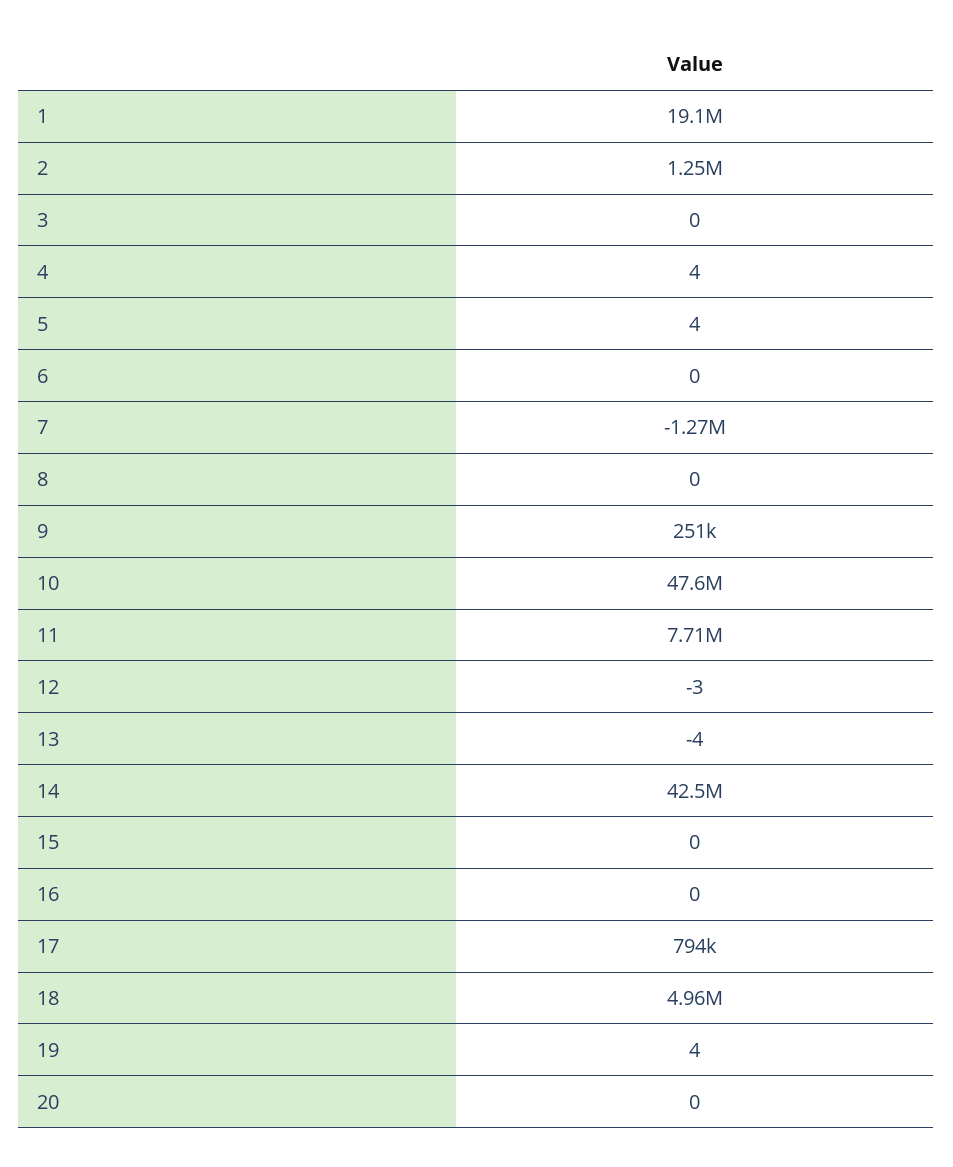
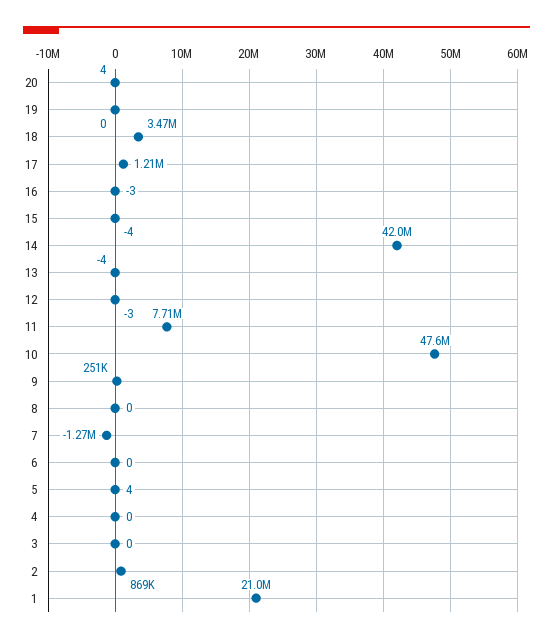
1: 19100000 -> 21000000
2: 1250000 -> 869000
4: 4 -> 0
14: 42500000 -> 42000000
15: 0 -> -4
16: 0 -> -3
17: 794000 -> 1210000
18: 4960000 -> 3470000
19: 4 -> 0
20: 0 -> 4

